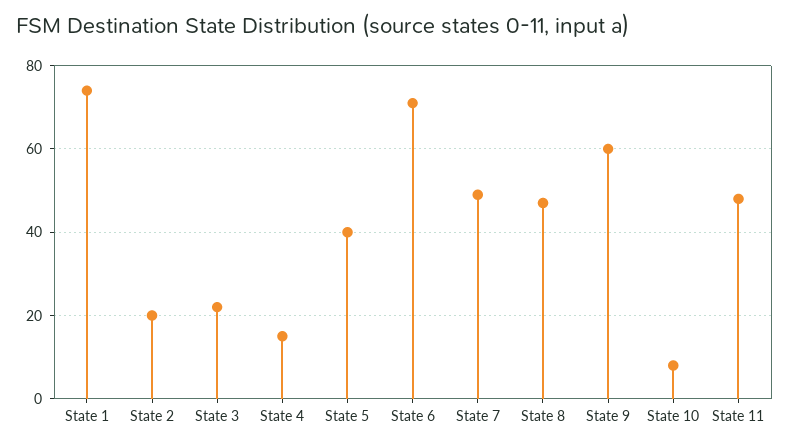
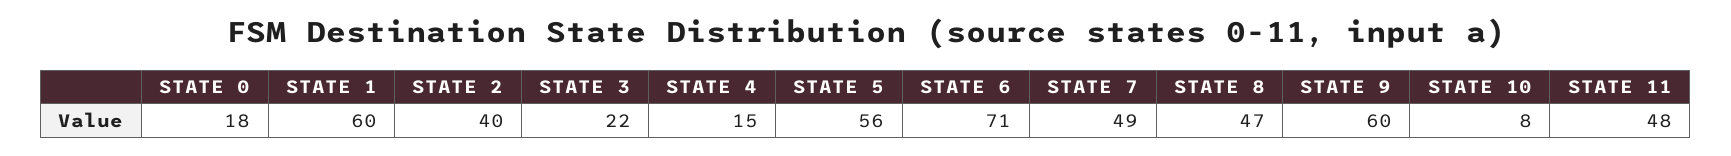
State 1: 75 -> 60
State 2: 20 -> 40
State 5: 40 -> 56
STATE 0: none -> 18

